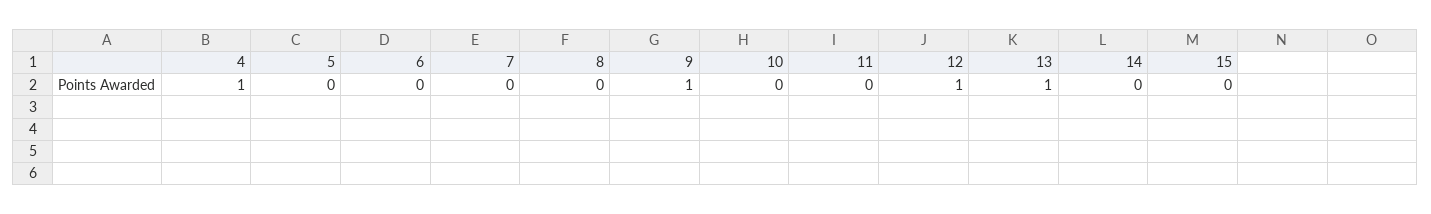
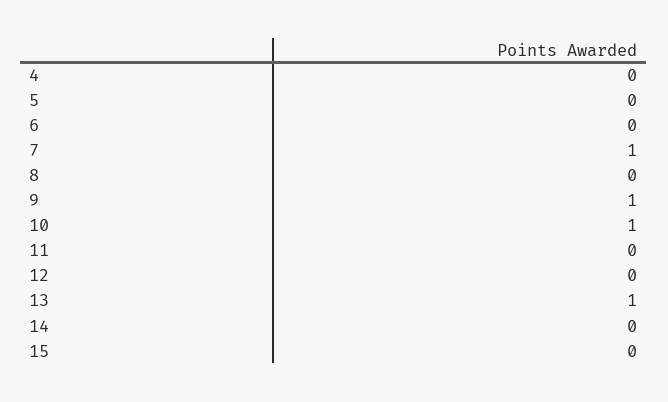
4: 1 -> 0
7: 0 -> 1
10: 0 -> 1
12: 1 -> 0

